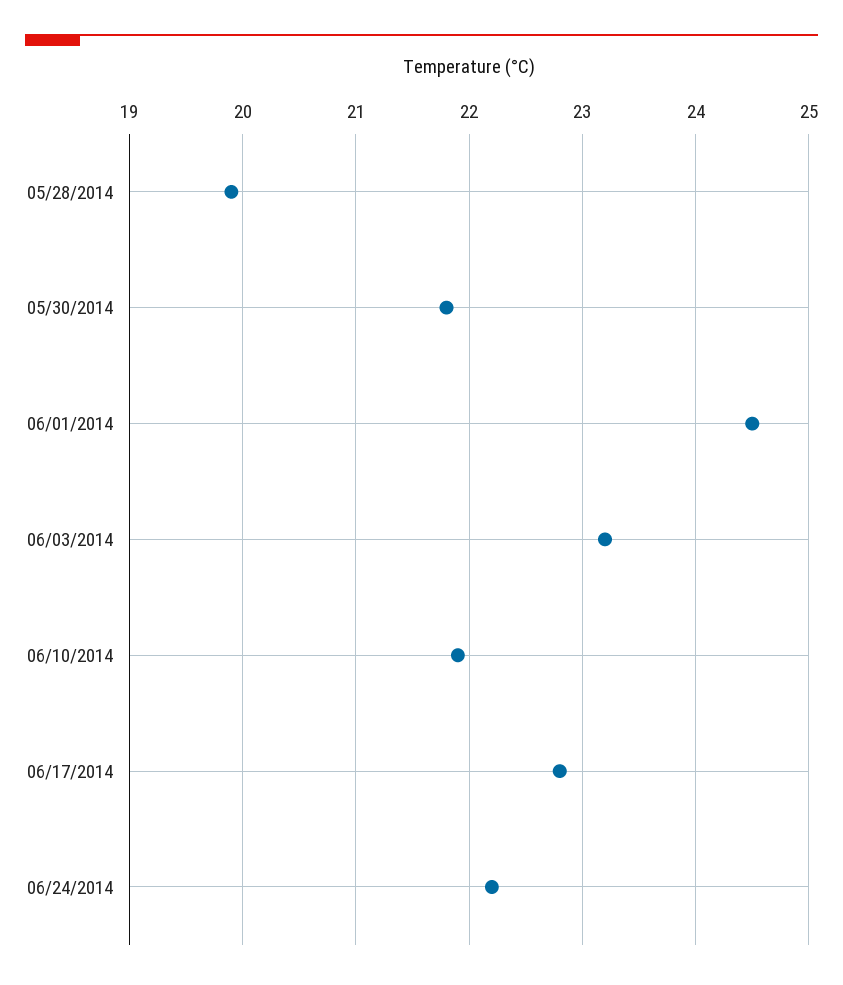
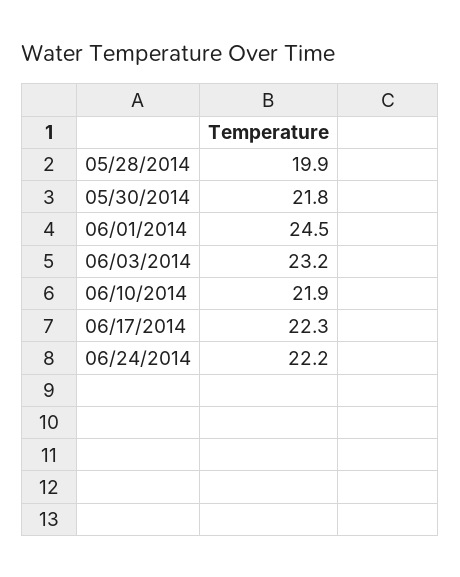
06/17/2014: 22.8 -> 22.3

